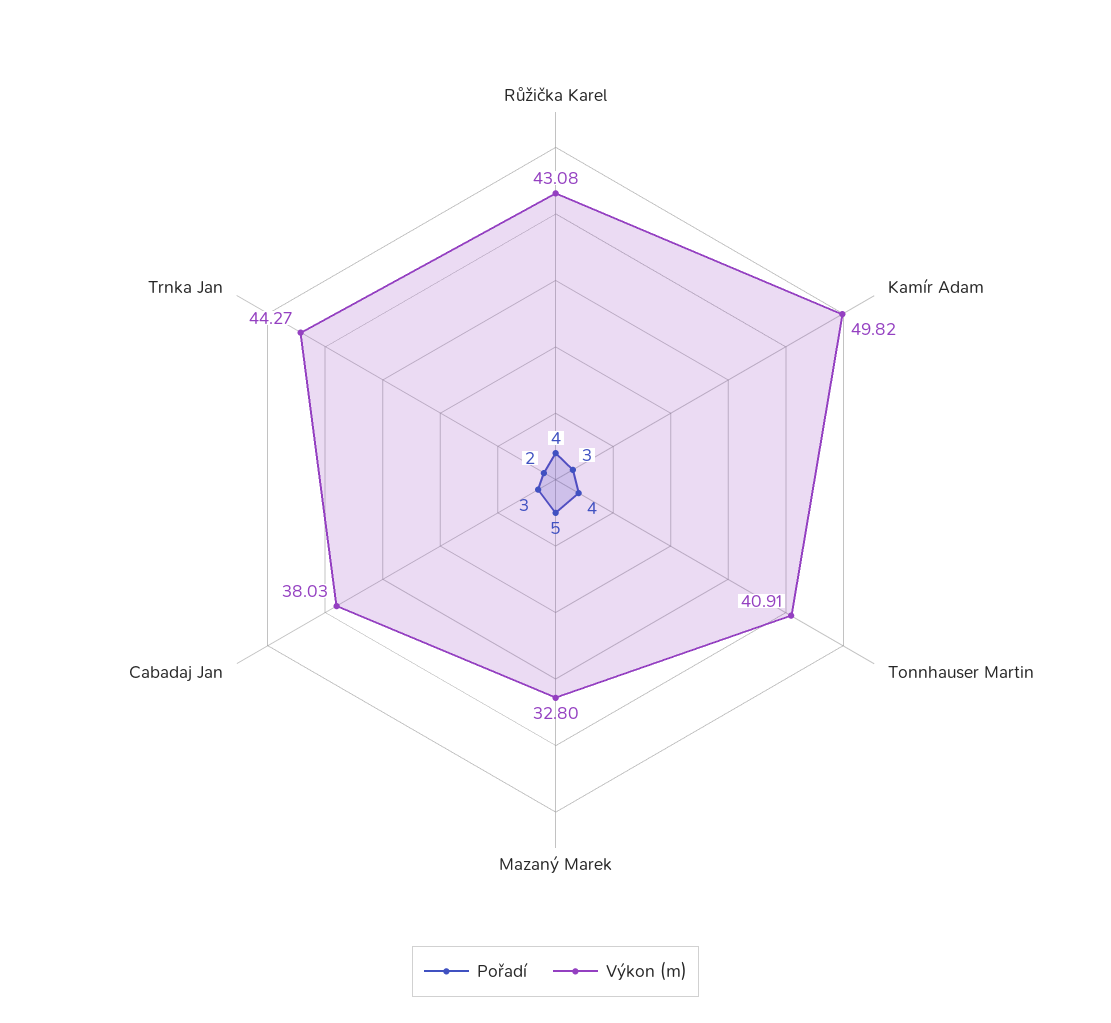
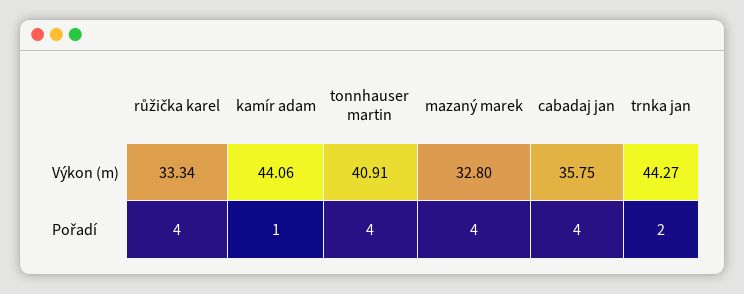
Výkon (m), Růžička Karel: 43.08 -> 33.34
Pořadí, Kamír Adam: 3 -> 1
Výkon (m), Kamír Adam: 49.82 -> 44.06
Pořadí, Mazaný Marek: 5 -> 4
Pořadí, Cabadaj Jan: 3 -> 4
Výkon (m), Cabadaj Jan: 38.03 -> 35.75

